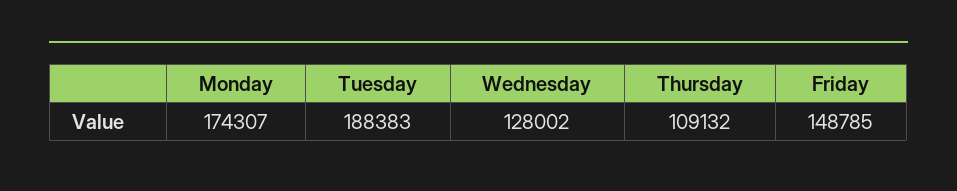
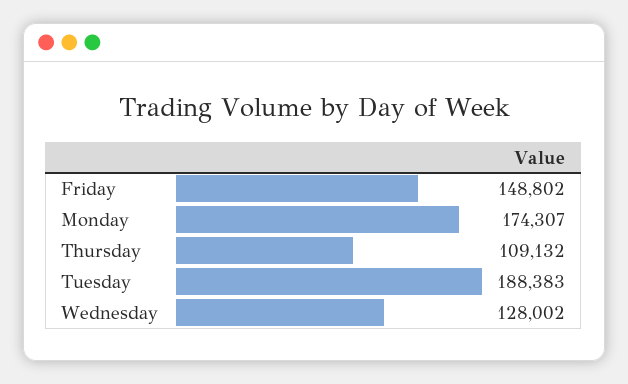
Friday: 148785 -> 148802

